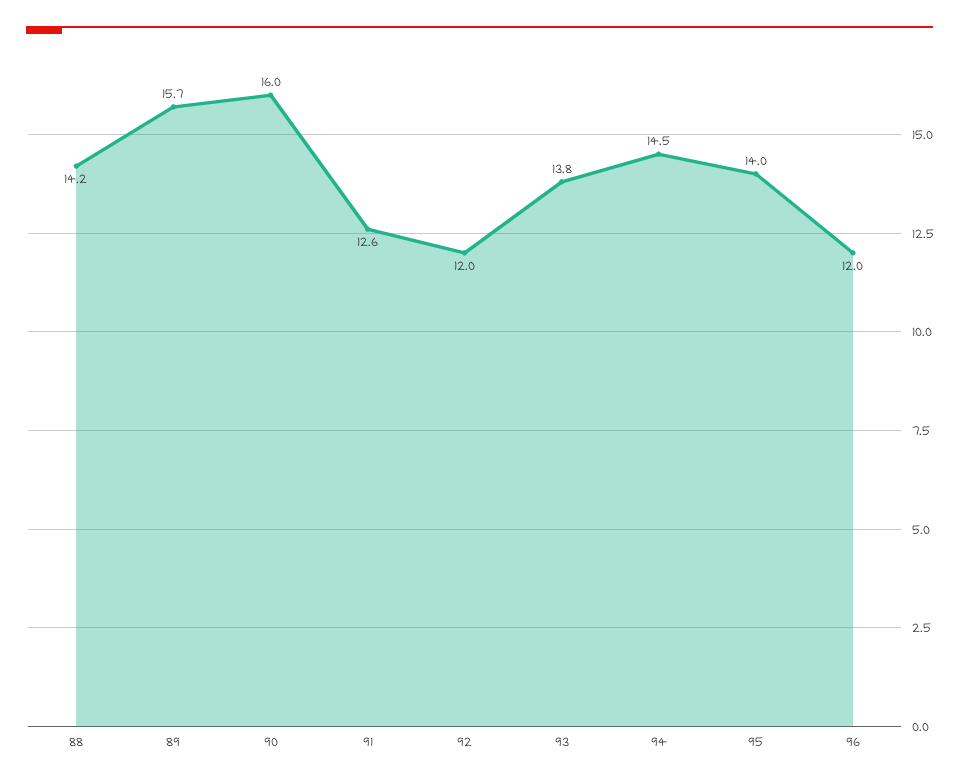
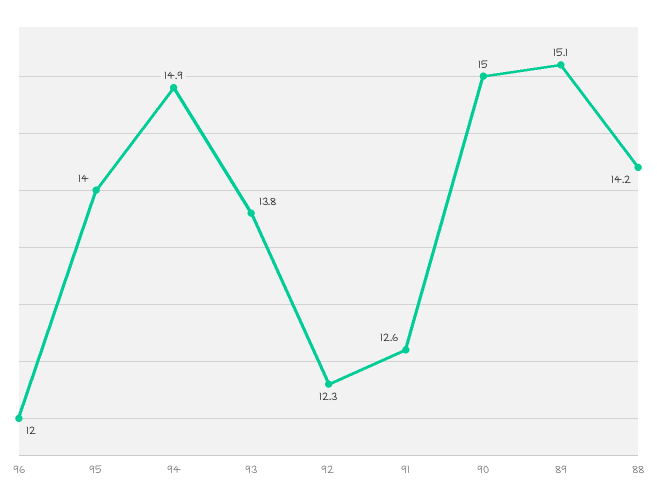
89: 15.7 -> 15.1
90: 16 -> 15
92: 12 -> 12.3
94: 14.5 -> 14.9

